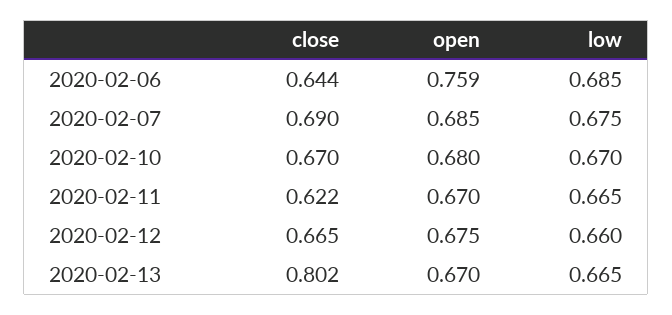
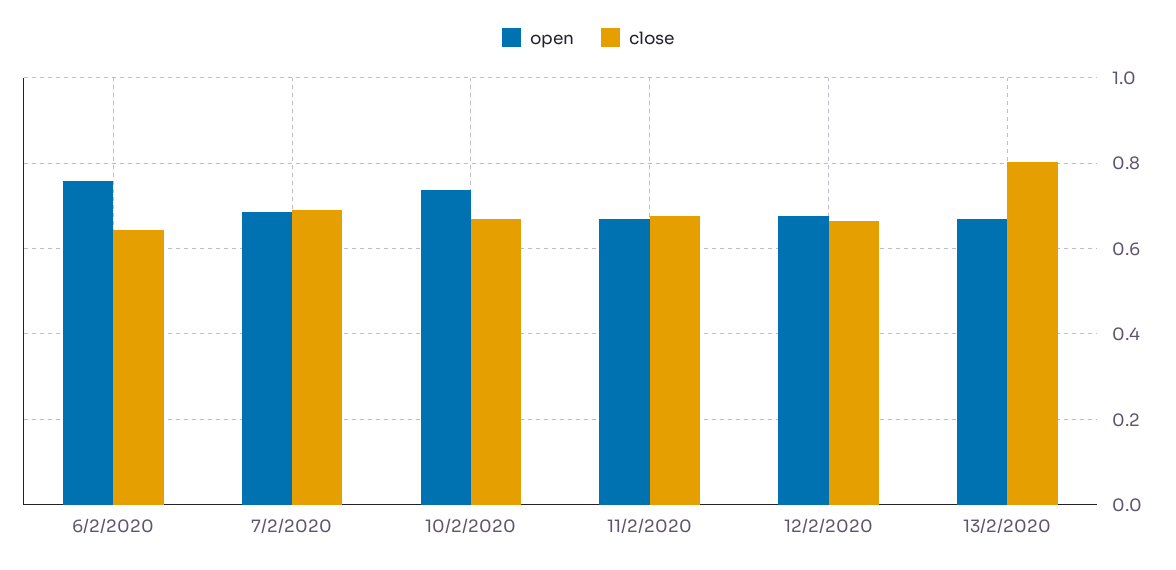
low, 2020-02-06: 0.685 -> none
low, 2020-02-07: 0.675 -> none
open, 2020-02-10: 0.68 -> 0.74
low, 2020-02-10: 0.67 -> none
close, 2020-02-11: 0.622 -> 0.68
low, 2020-02-11: 0.665 -> none
low, 2020-02-12: 0.66 -> none
low, 2020-02-13: 0.665 -> none

